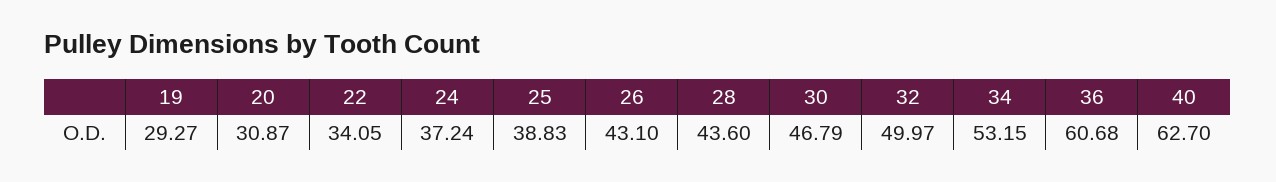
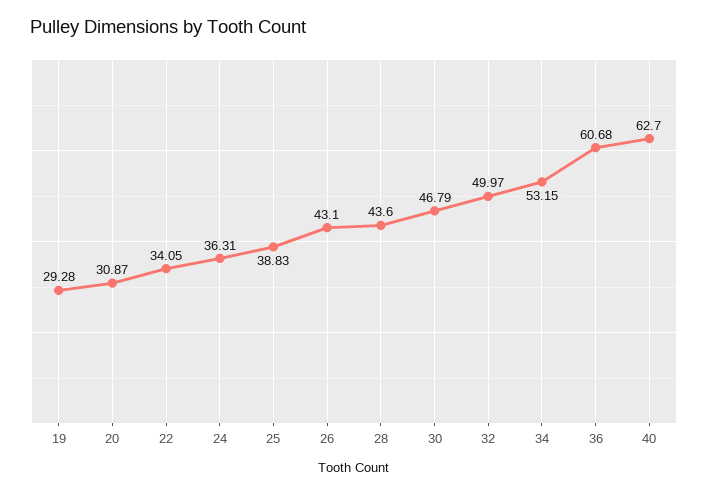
19: 29.27 -> 29.28
24: 37.24 -> 36.31

